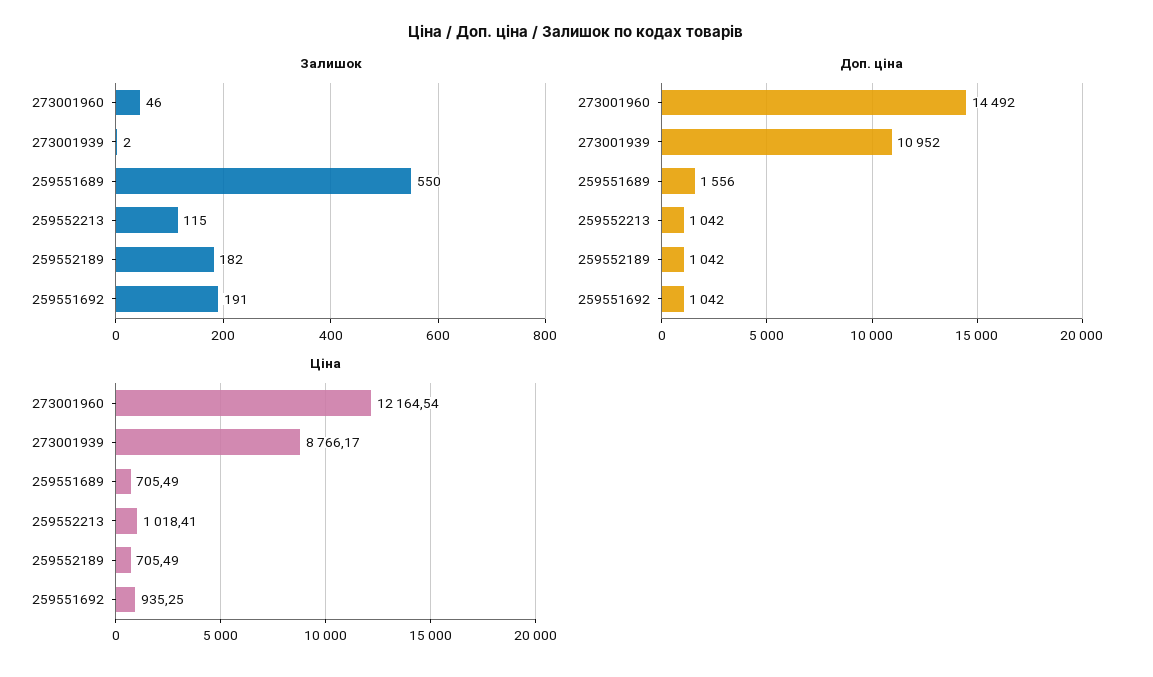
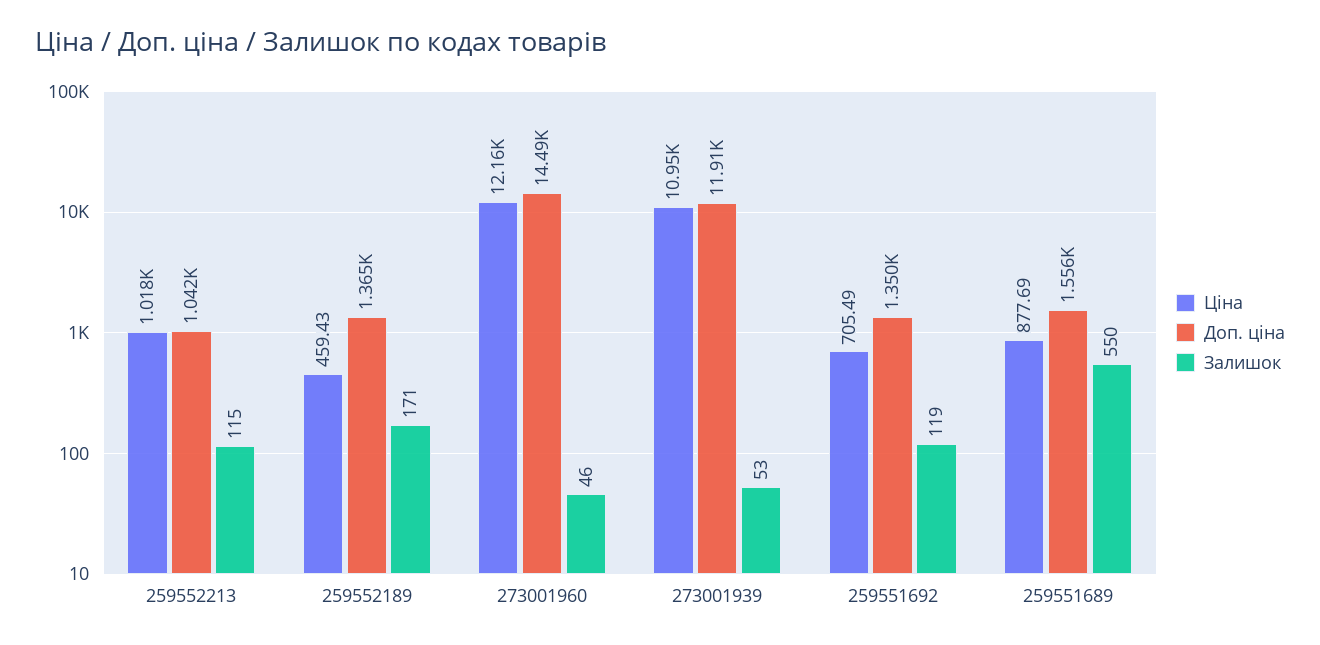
Залишок, 273001939: 2 -> 53
Залишок, 259552189: 182 -> 171
Залишок, 259551692: 191 -> 119
Доп. ціна, 273001939: 10952 -> 11910
Доп. ціна, 259552189: 1042 -> 1365
Доп. ціна, 259551692: 1042 -> 1350
Ціна, 273001939: 8766.17 -> 10950
Ціна, 259551689: 705.49 -> 877.69
Ціна, 259552189: 705.49 -> 459.43
Ціна, 259551692: 935.25 -> 705.49

